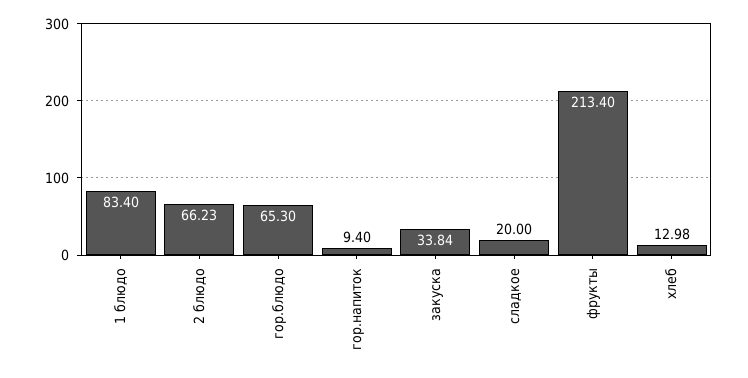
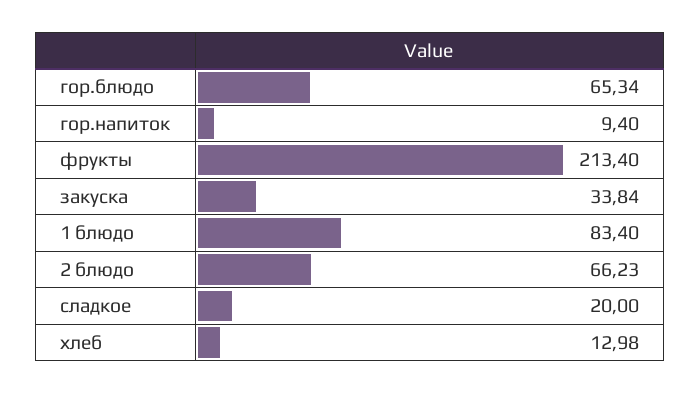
гор.блюдо: 65.3 -> 65.34

